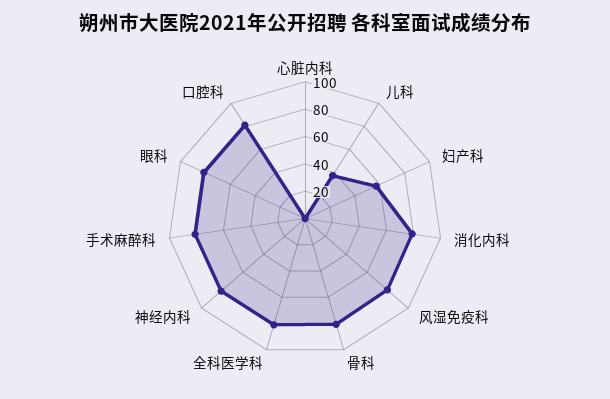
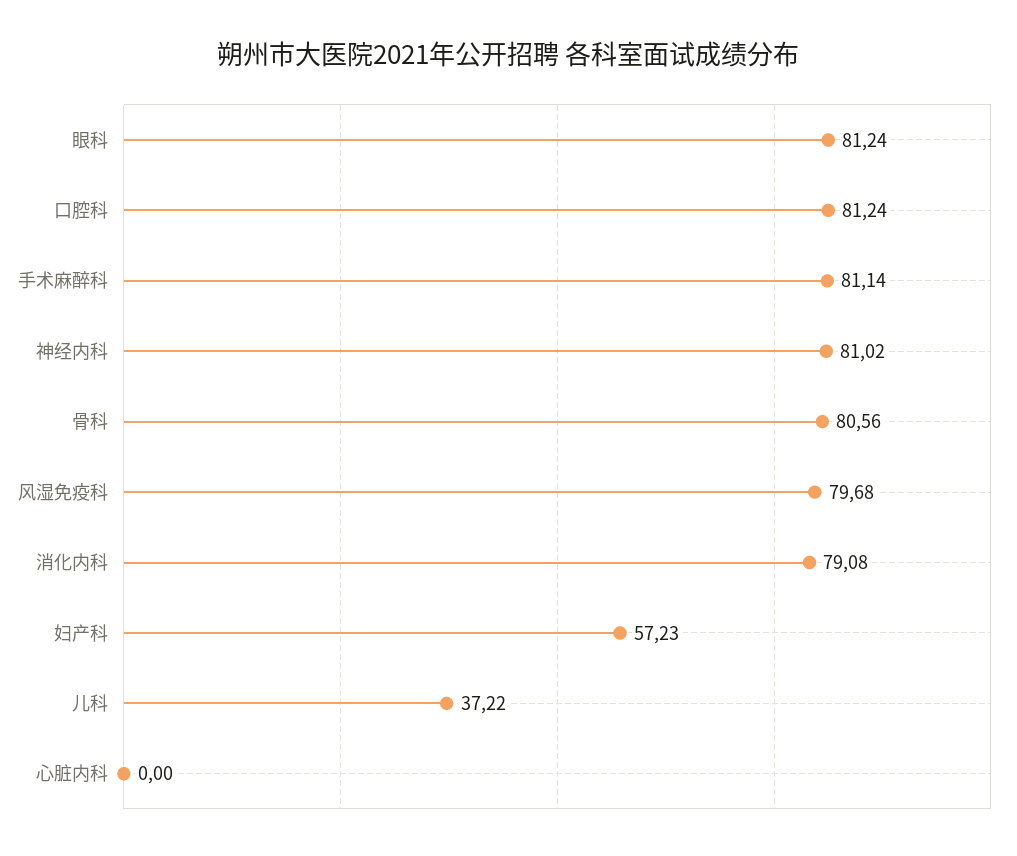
全科医学科: 80 -> none

